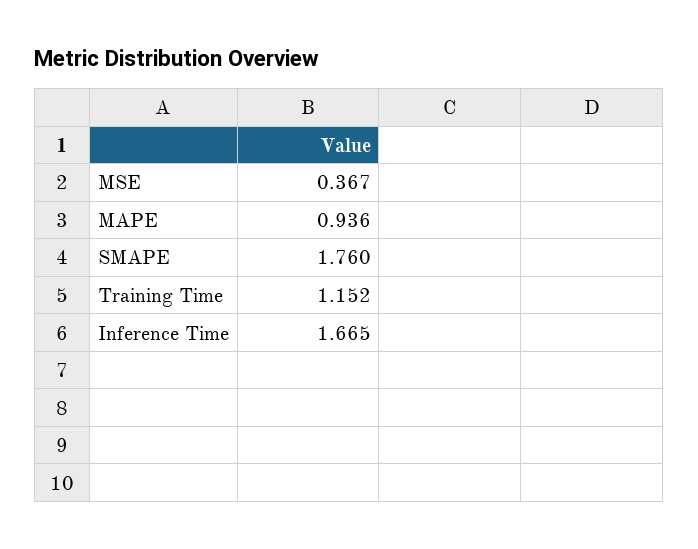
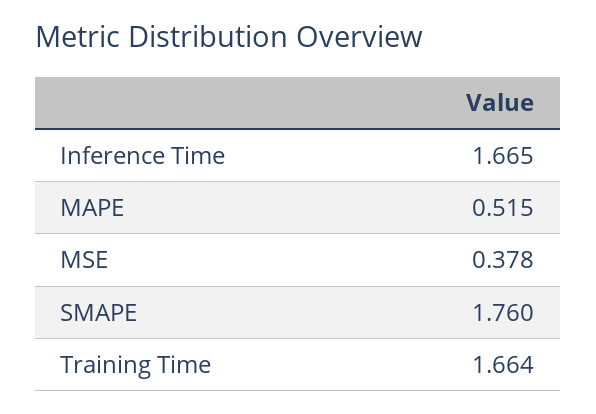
MSE: 0.367 -> 0.378
MAPE: 0.936 -> 0.515
Training Time: 1.152 -> 1.664

